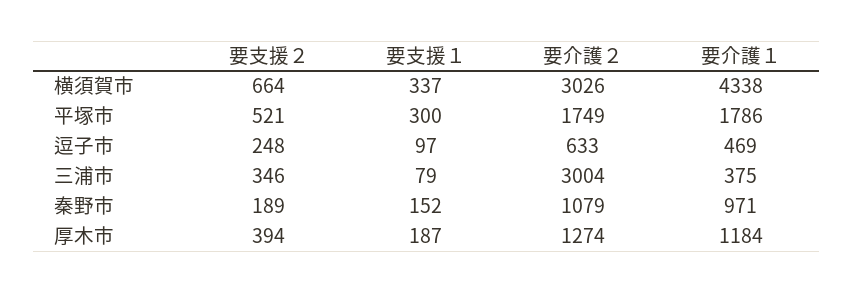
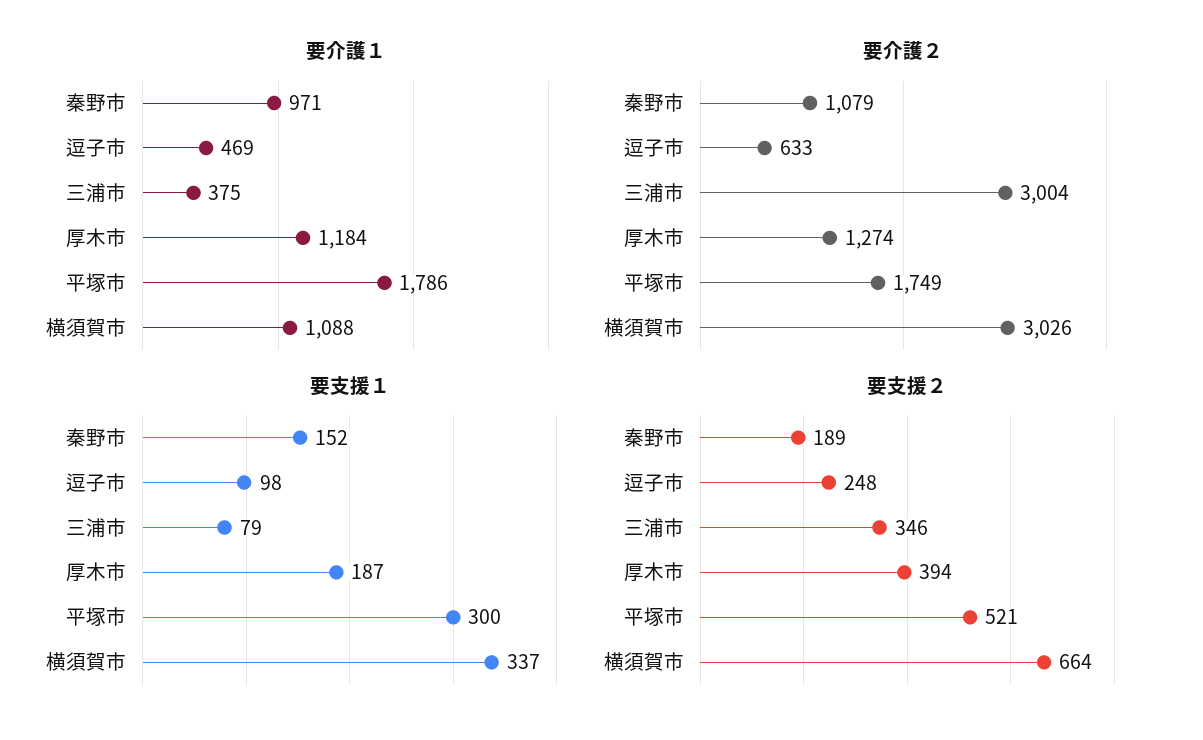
要介護１, 横須賀市: 4338 -> 1088
要支援１, 逗子市: 97 -> 98

